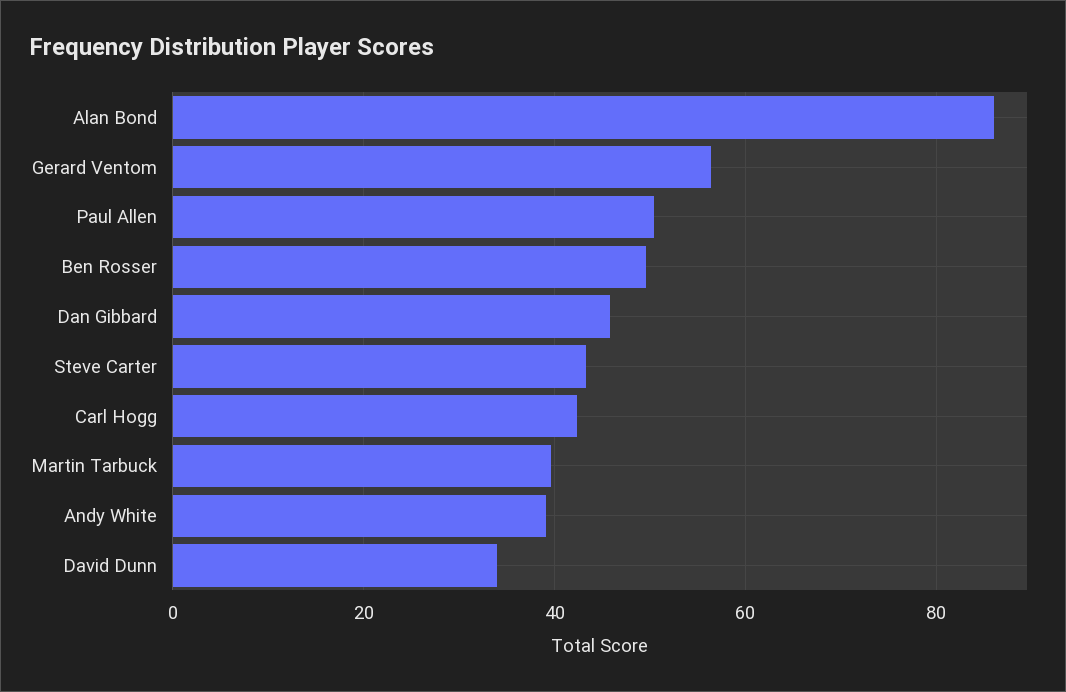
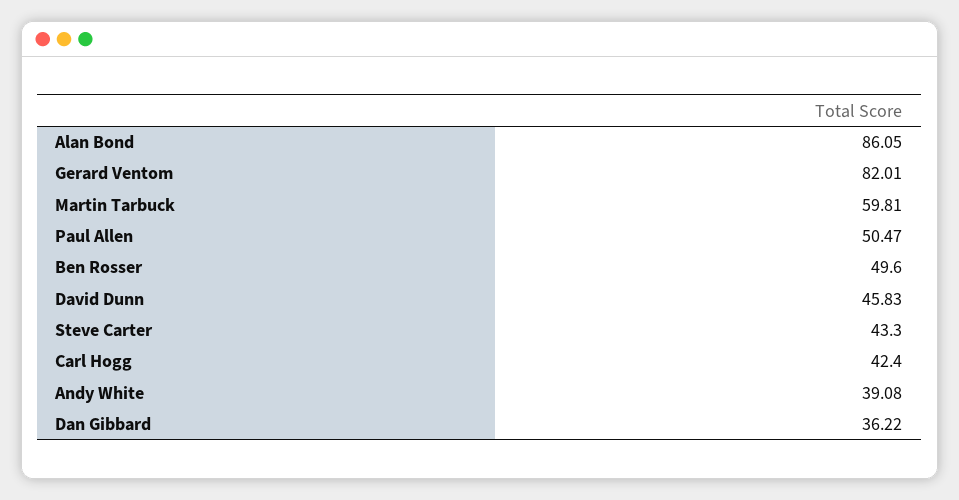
Gerard Ventom: 56 -> 82.01
Dan Gibbard: 46 -> 36.22
Martin Tarbuck: 40 -> 59.81
David Dunn: 34 -> 45.83

